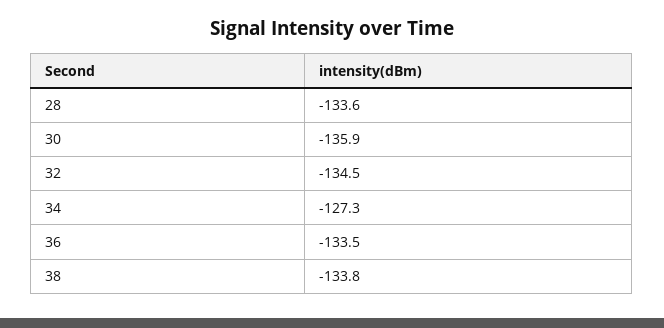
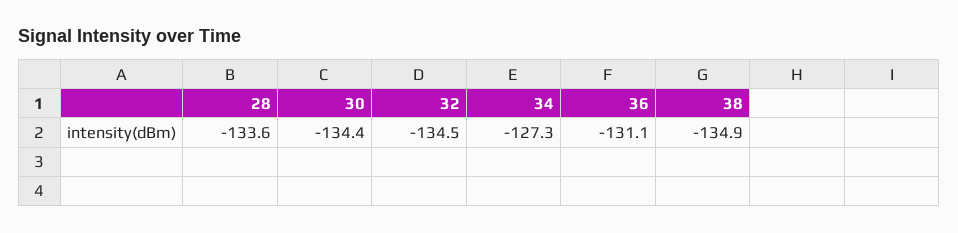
30: -135.9 -> -134.4
36: -133.5 -> -131.1
38: -133.8 -> -134.9

